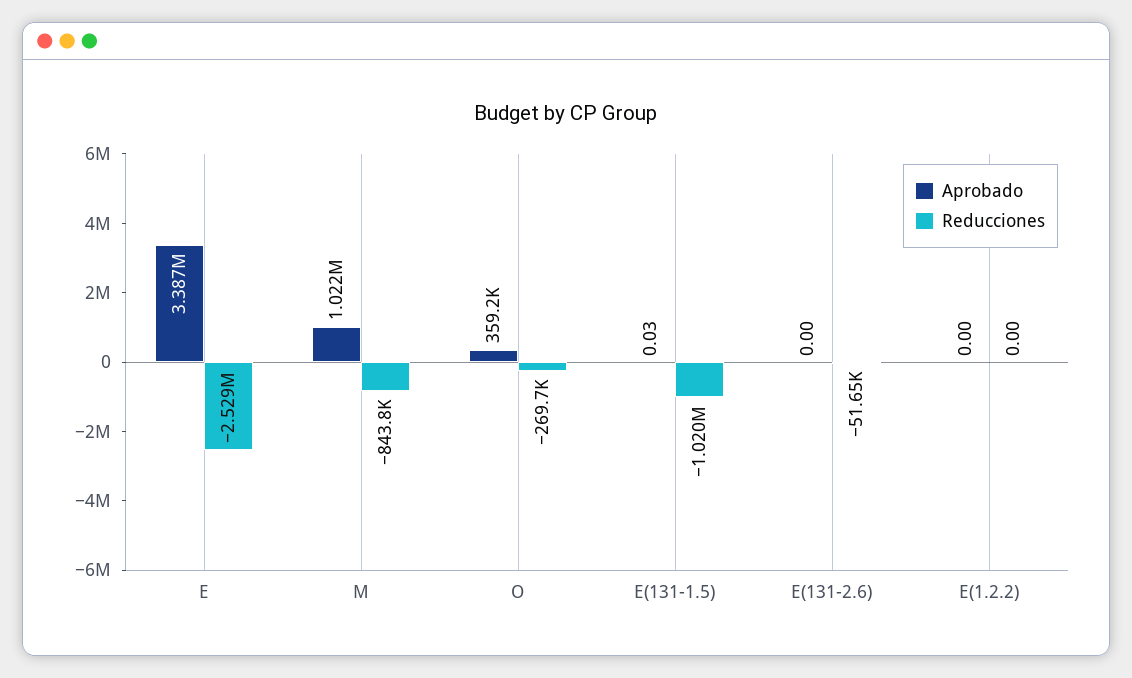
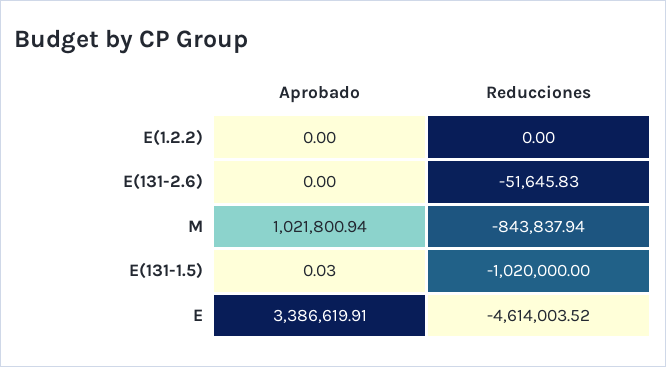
Reducciones, E: -2529000 -> -4614003.52
Aprobado, O: 359200 -> none
Reducciones, O: -269700 -> none

